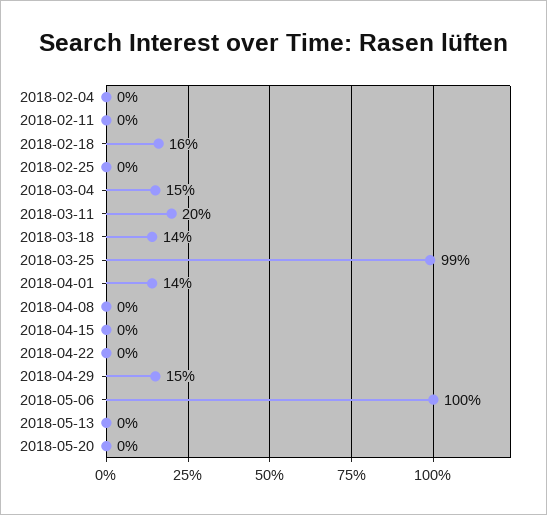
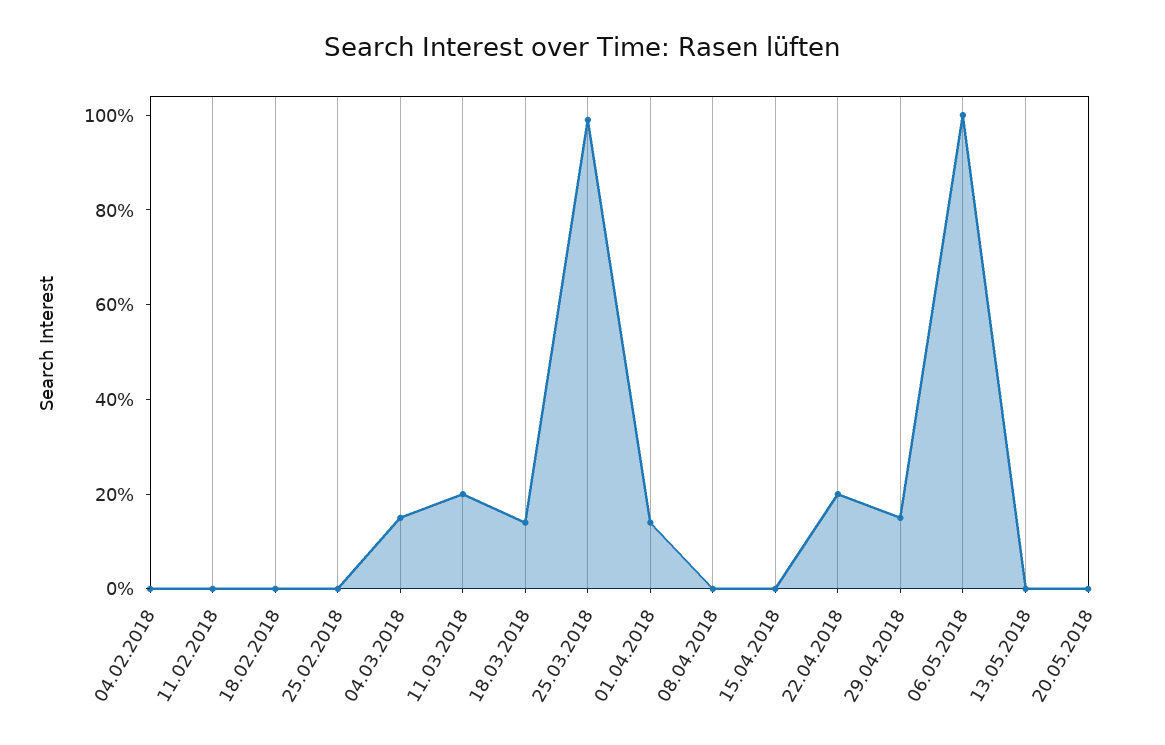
2018-02-18: 16 -> 0
2018-04-22: 0 -> 20

